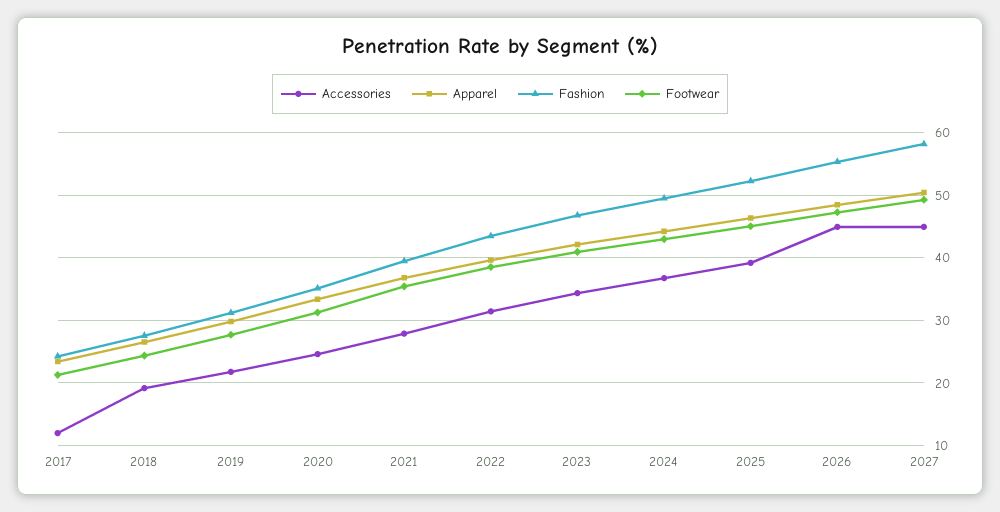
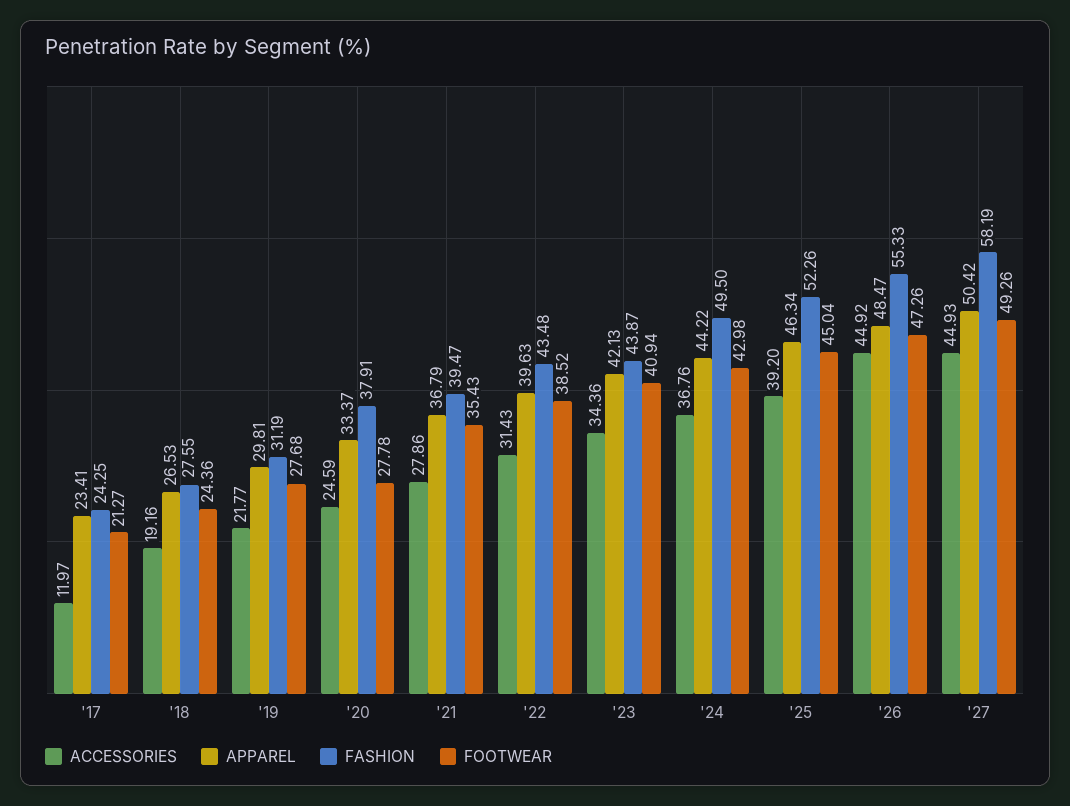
Fashion, 2020: 35 -> 37.91
Footwear, 2020: 31 -> 27.78
Fashion, 2023: 47 -> 43.87

